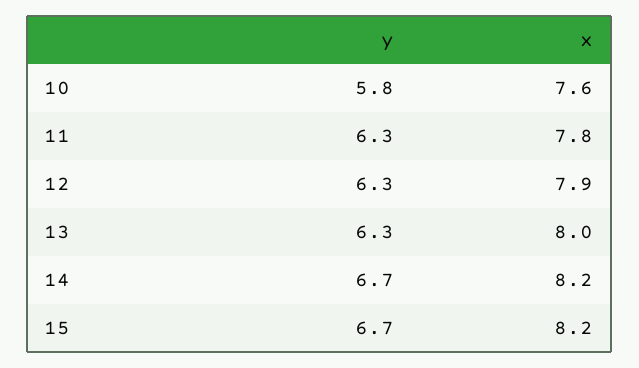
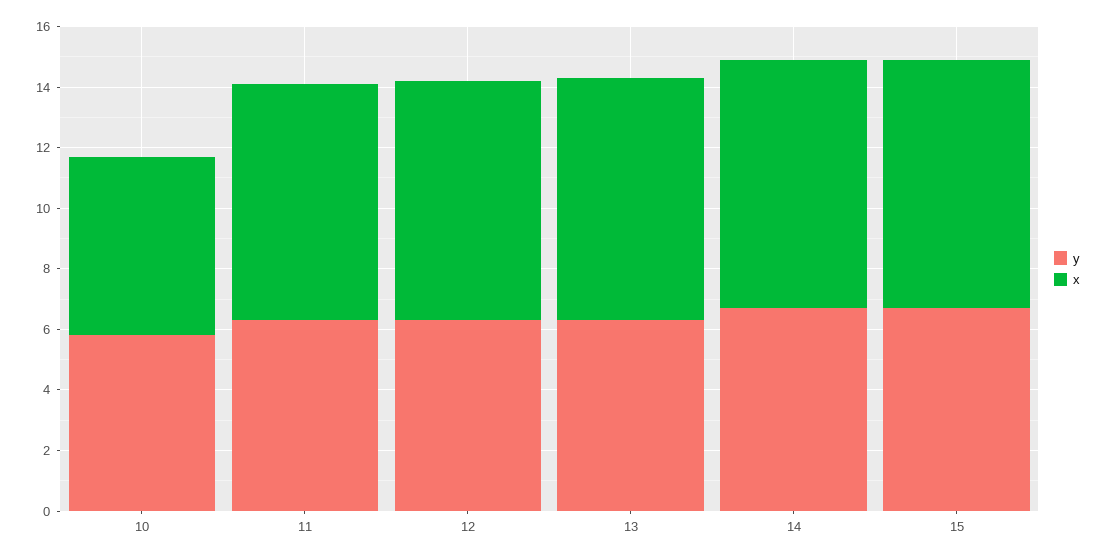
x, 10: 7.6 -> 6

